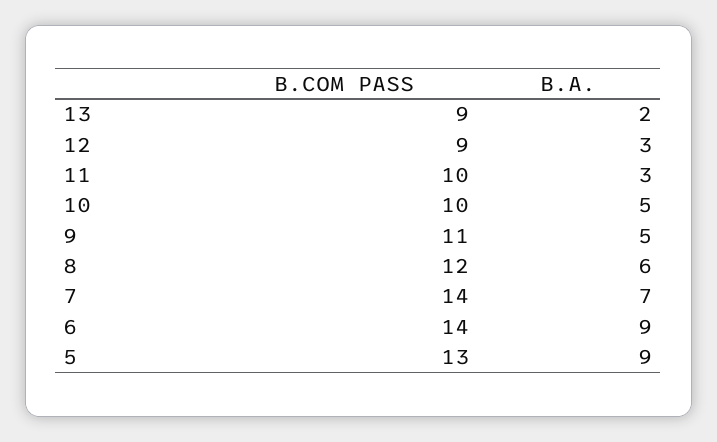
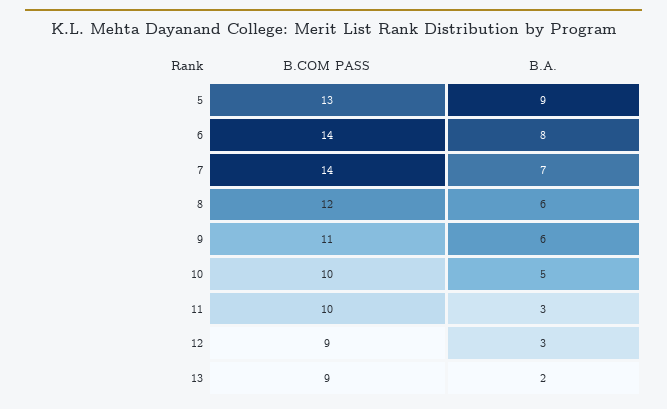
B.A., 9: 5 -> 6
B.A., 6: 9 -> 8

